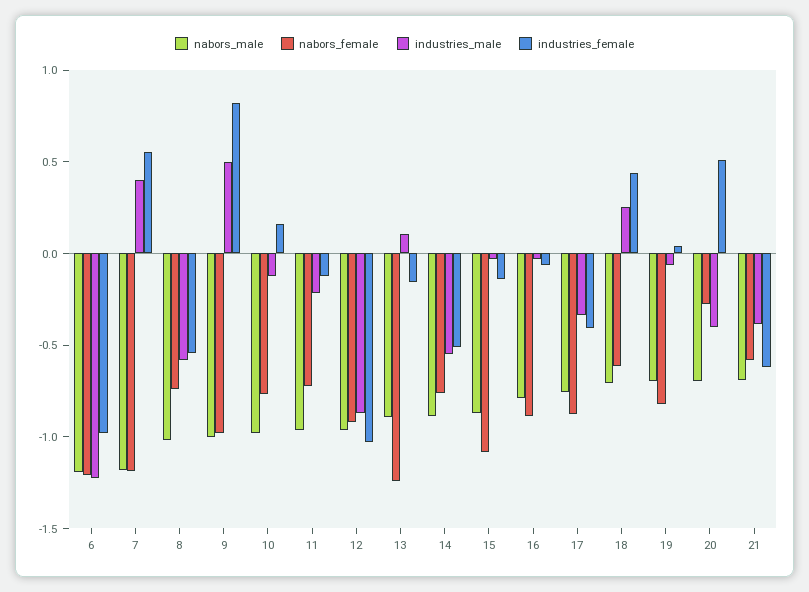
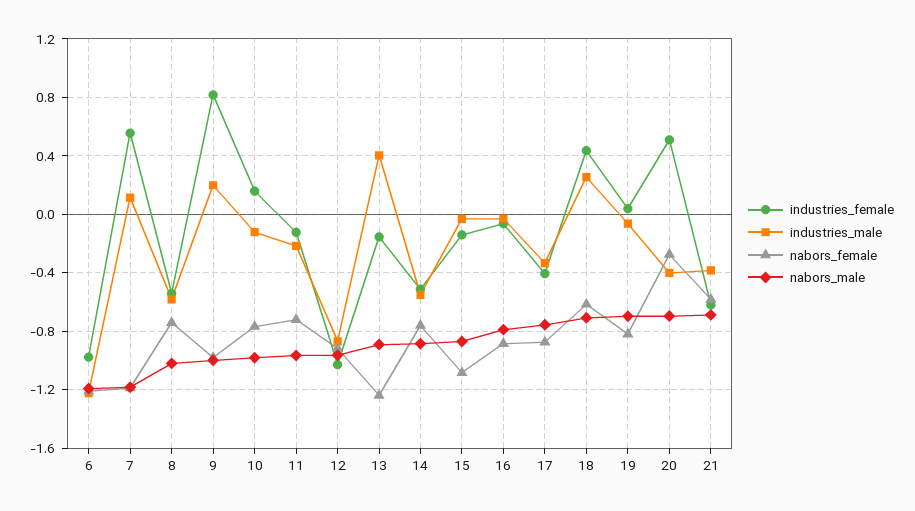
industries_male, 7: 0.4 -> 0.1
industries_male, 9: 0.5 -> 0.2
industries_male, 13: 0.1 -> 0.4

